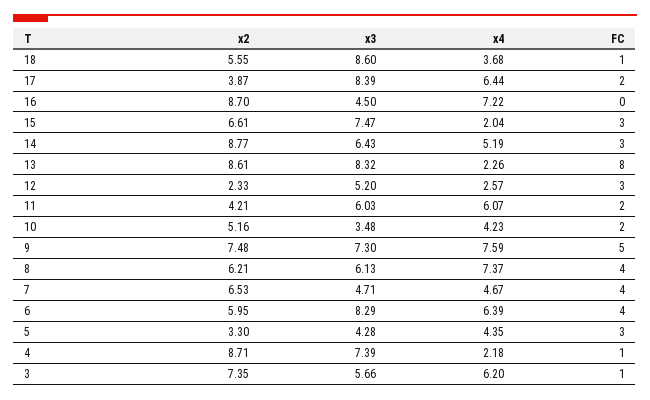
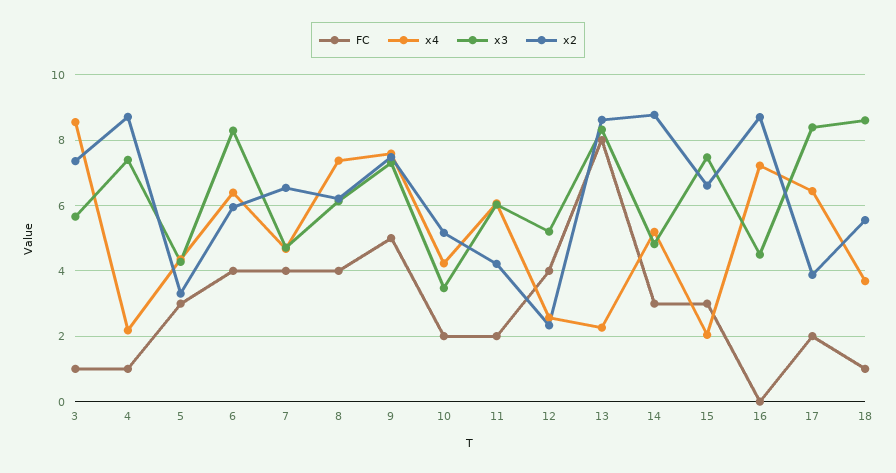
x3, 14: 6.43 -> 4.8
FC, 12: 3 -> 4
x4, 3: 6.2 -> 8.6

